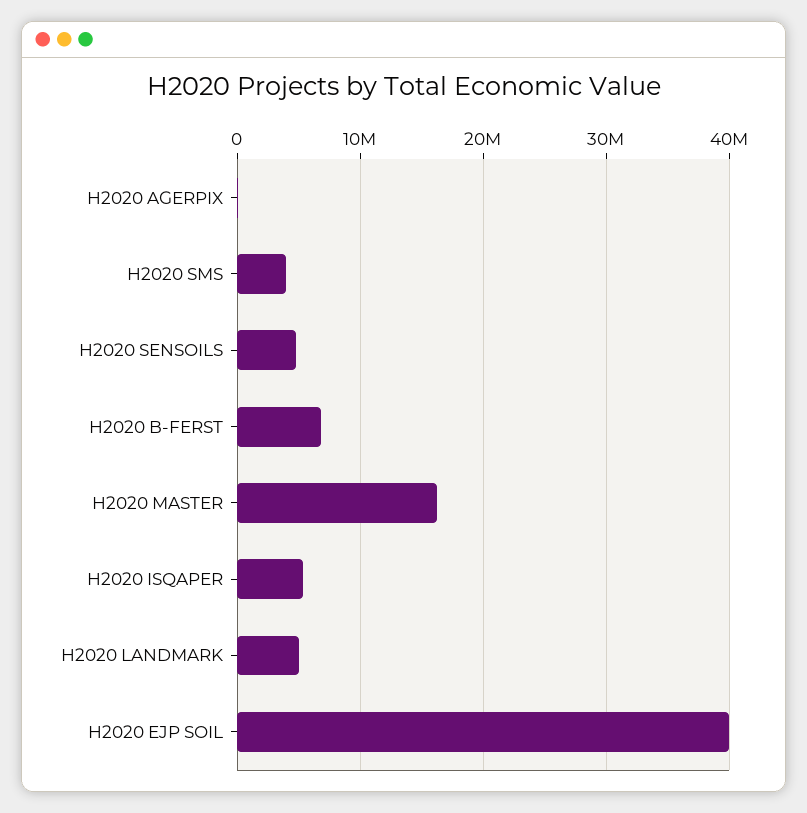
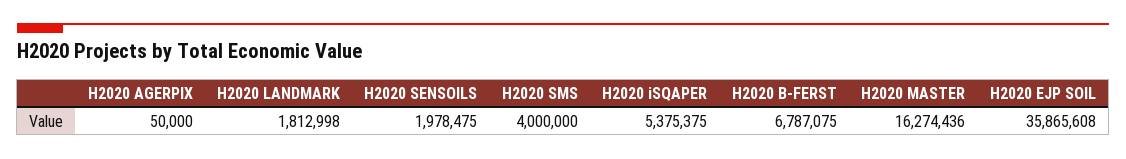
H2020 SENSOILS: 5000000 -> 1978475
H2020 LANDMARK: 5000000 -> 1812998
H2020 EJP SOIL: 40000000 -> 35865608

